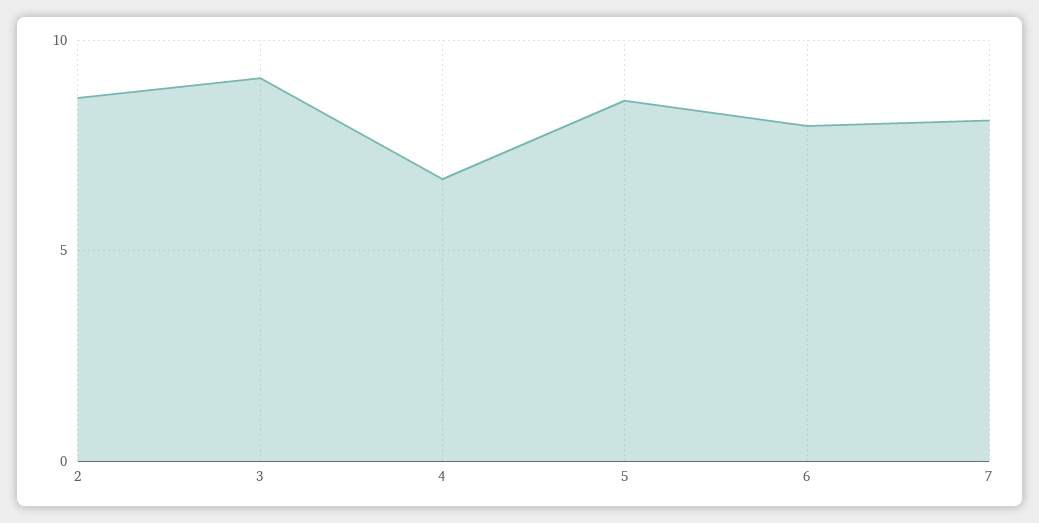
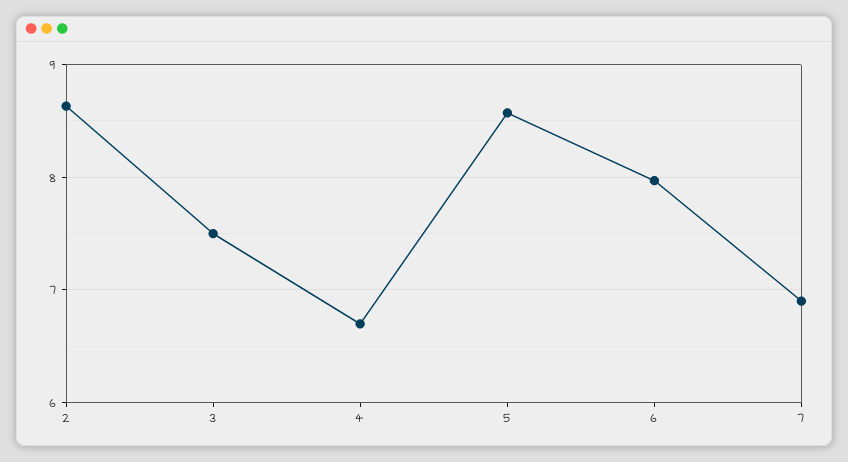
3: 9 -> 7.5
7: 8 -> 6.9

